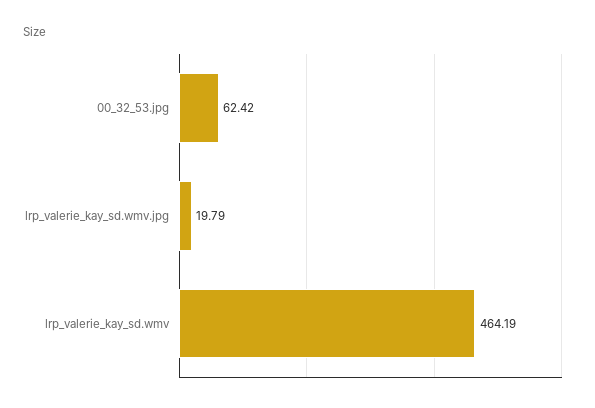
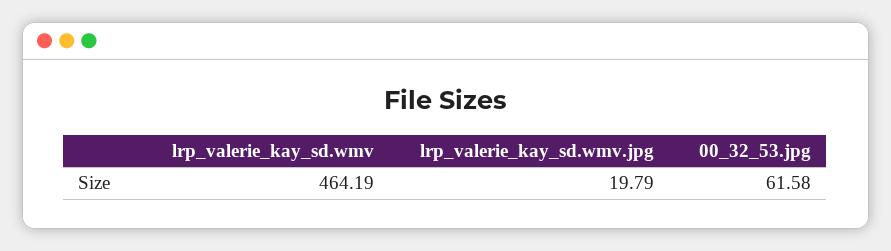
00_32_53.jpg: 62.42 -> 61.58

